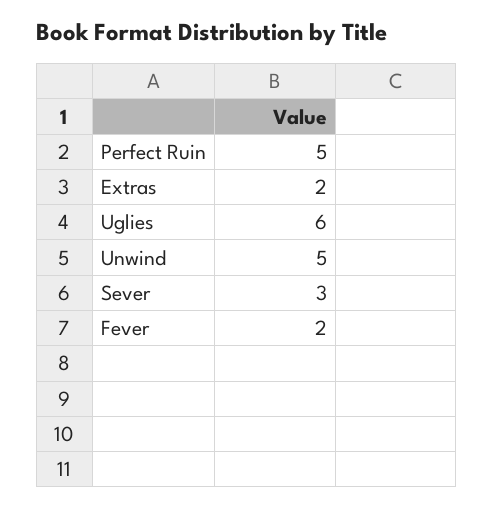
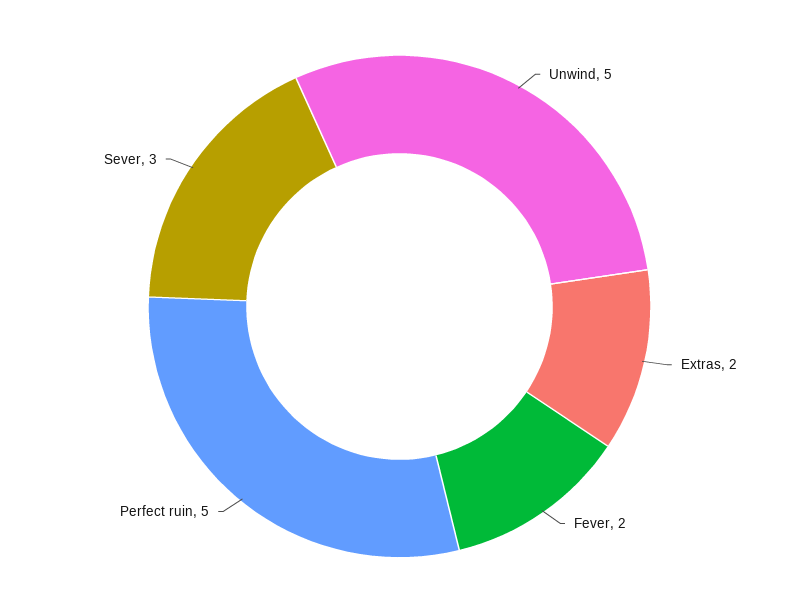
Uglies: 6 -> none

